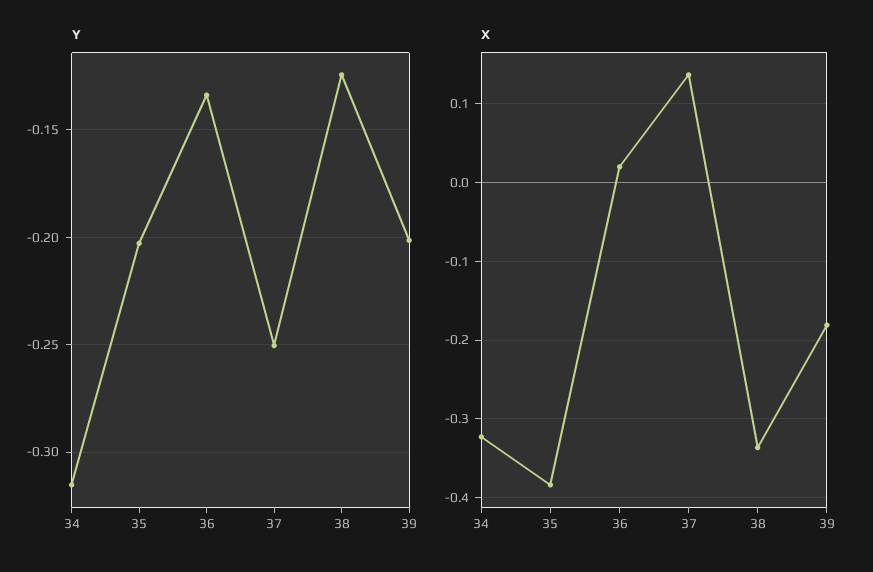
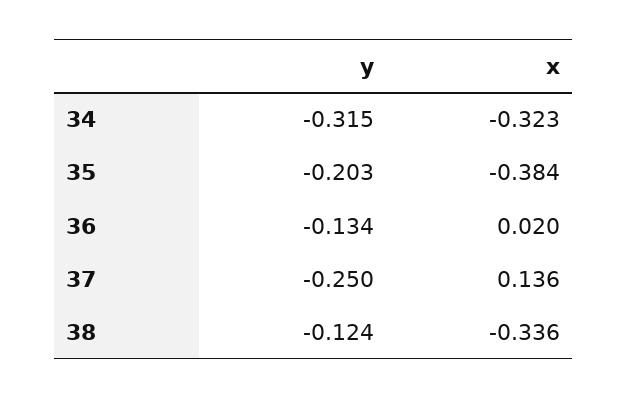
Y, 39: -0.2 -> none
X, 39: -0.18 -> none

